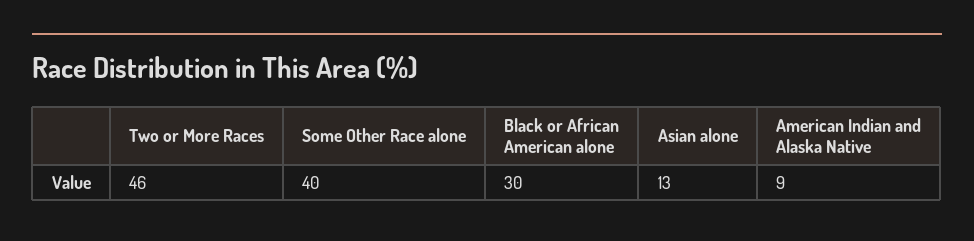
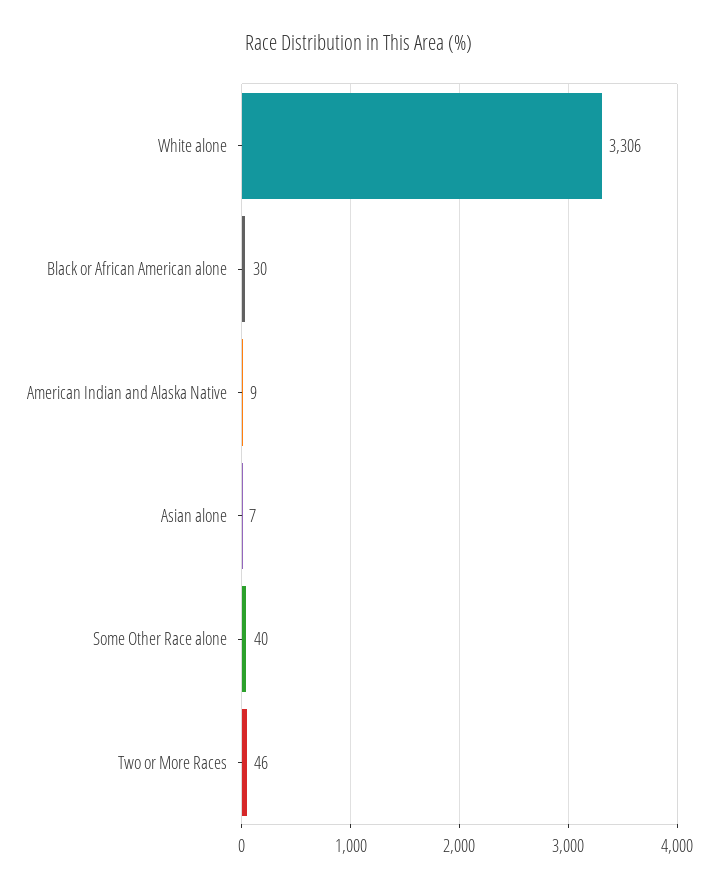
Asian alone: 13 -> 7
White alone: none -> 3306

